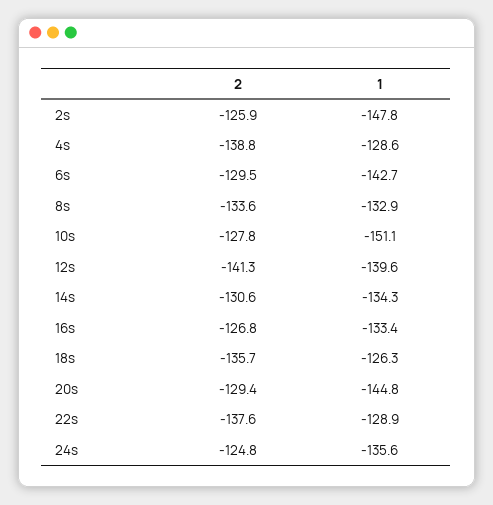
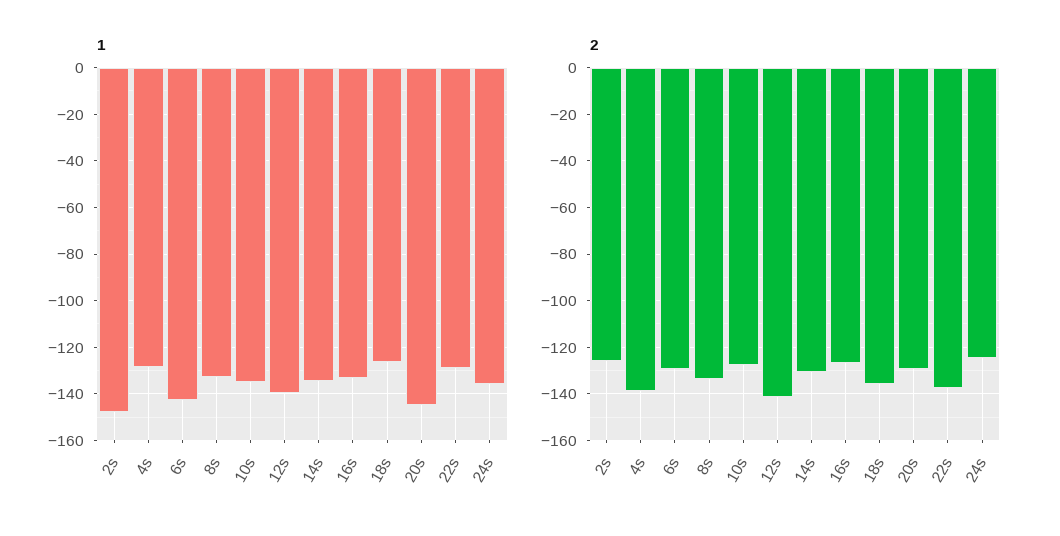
1, 10s: -151.1 -> -135

